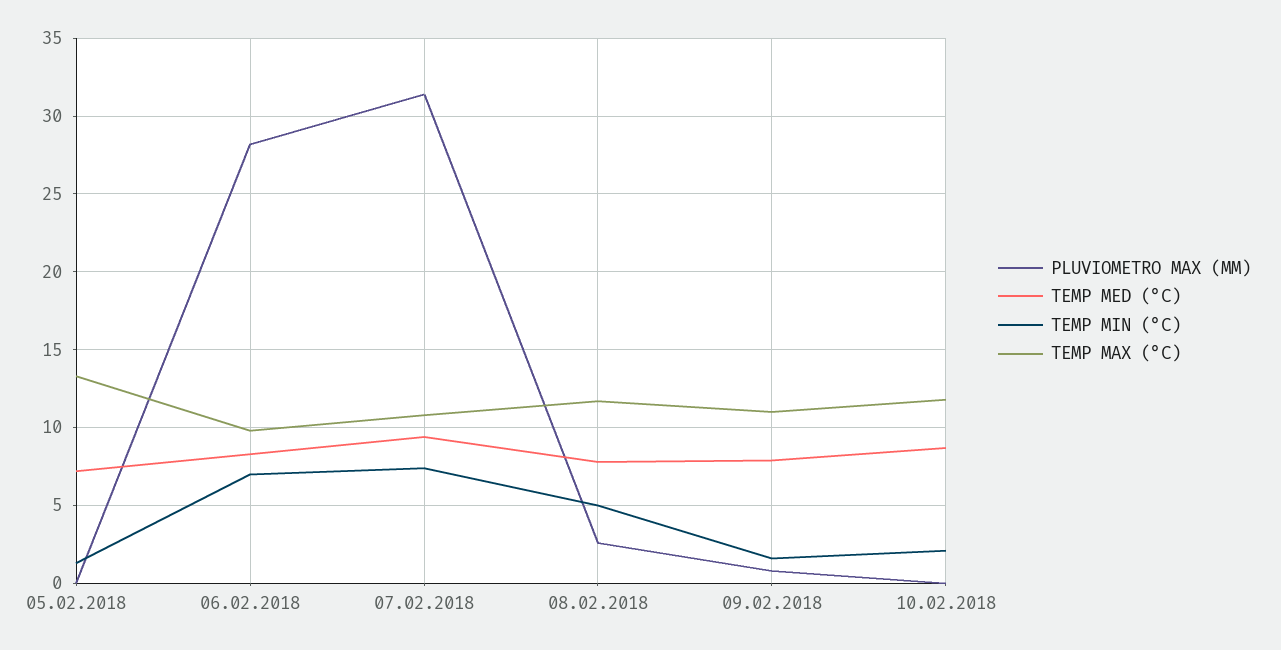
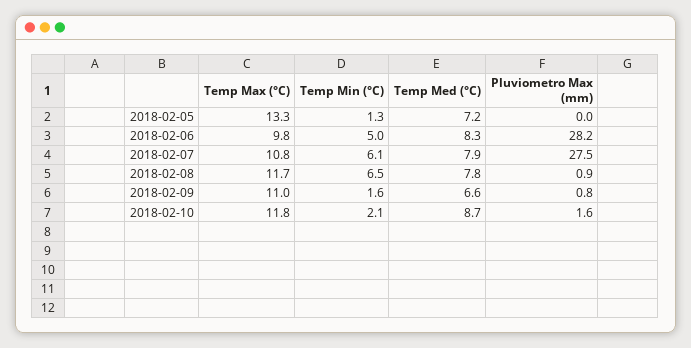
TEMP MIN (°C), 06.02.2018: 7 -> 5
PLUVIOMETRO MAX (MM), 07.02.2018: 31.5 -> 27.5
TEMP MED (°C), 07.02.2018: 9.5 -> 7.9
TEMP MIN (°C), 07.02.2018: 7.5 -> 6.1
PLUVIOMETRO MAX (MM), 08.02.2018: 2.5 -> 0.9
TEMP MIN (°C), 08.02.2018: 5 -> 6.5
TEMP MED (°C), 09.02.2018: 8 -> 6.6
PLUVIOMETRO MAX (MM), 10.02.2018: 0 -> 1.6

